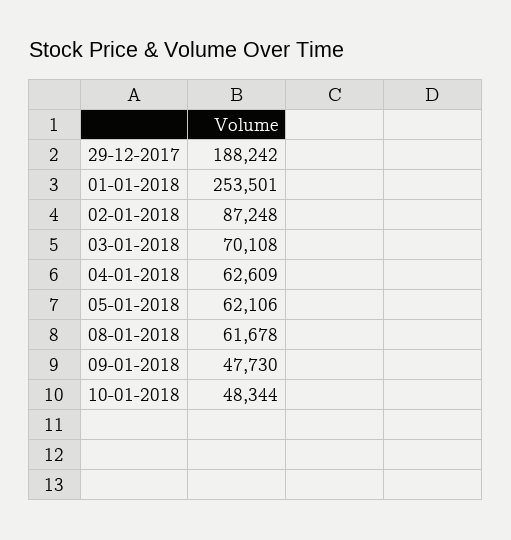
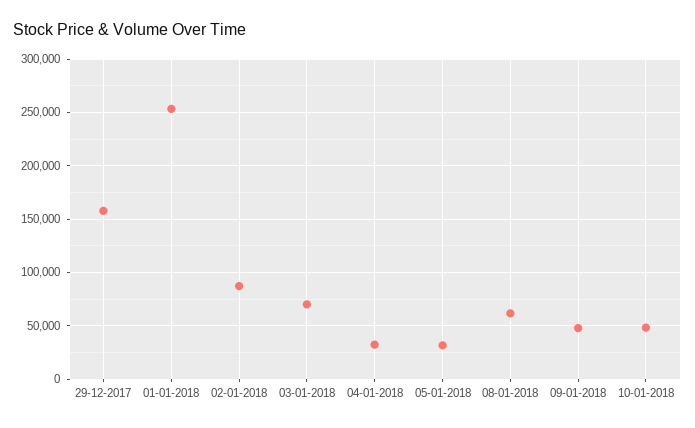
29-12-2017: 188242 -> 160000
04-01-2018: 62609 -> 30000
05-01-2018: 62106 -> 30000

